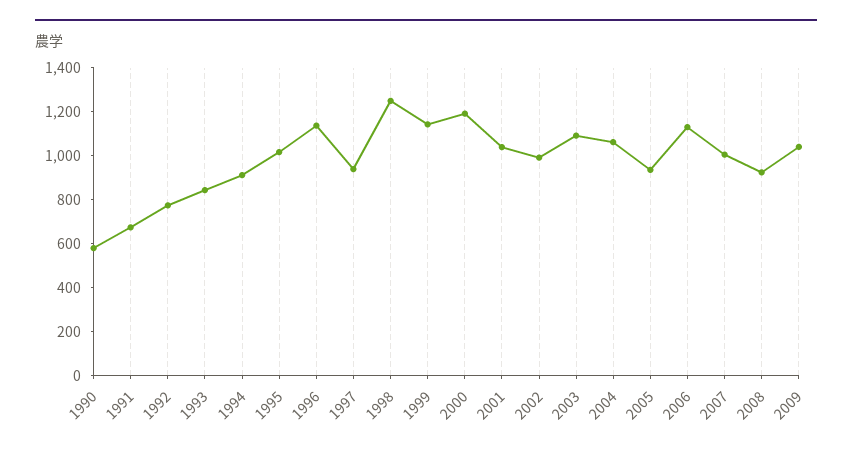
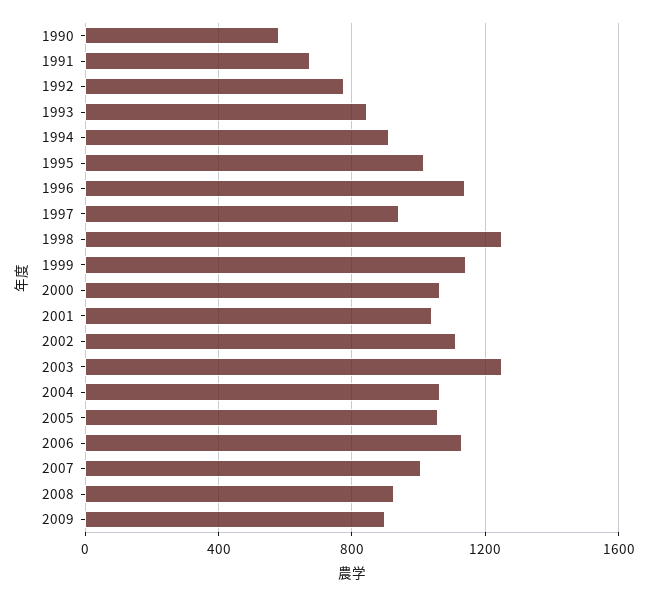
2000: 1200 -> 1050
2002: 1000 -> 1100
2003: 1100 -> 1250
2005: 950 -> 1050
2009: 1050 -> 900

